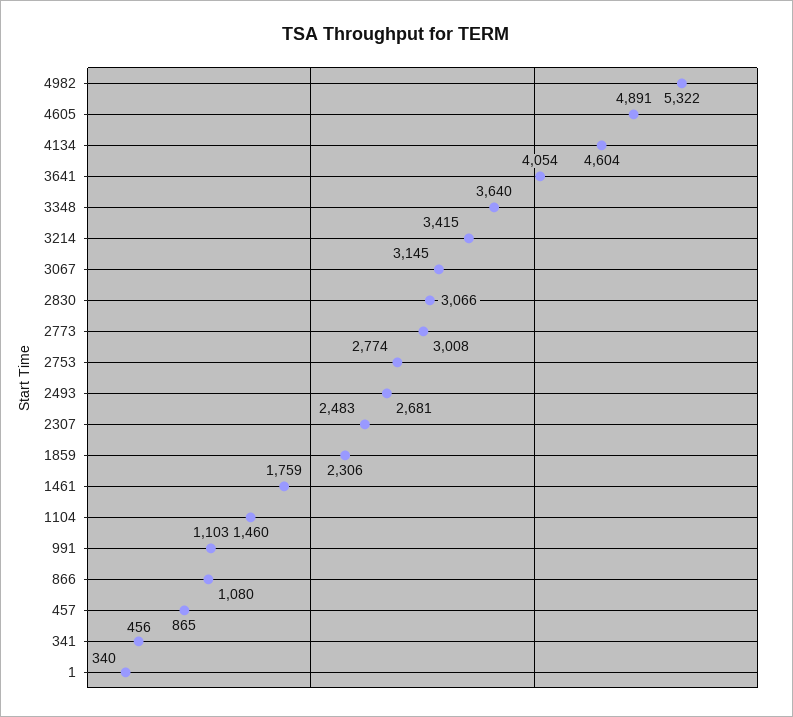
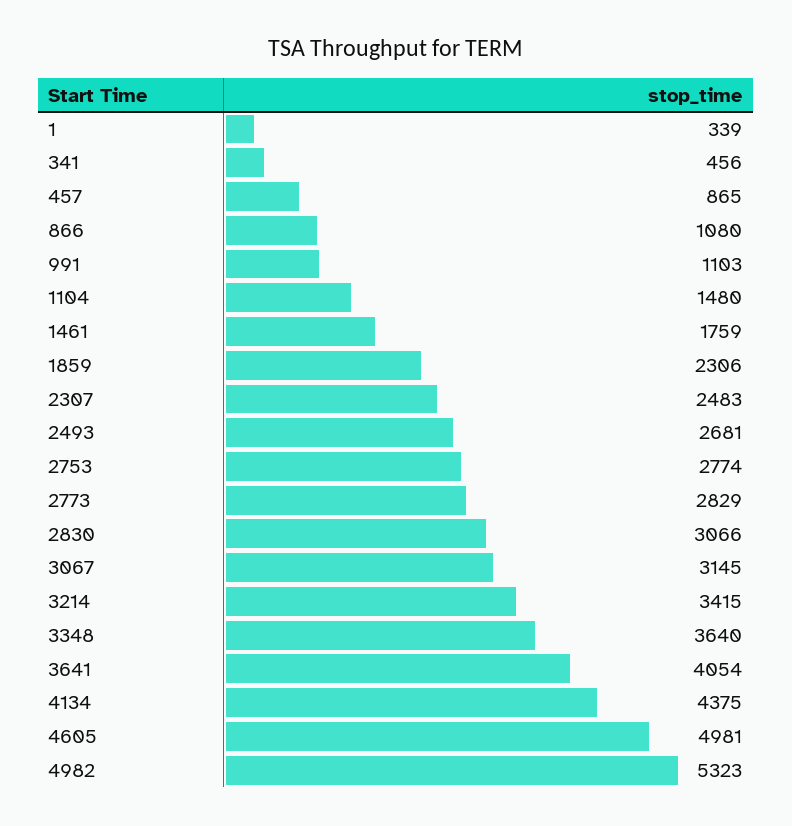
4982: 5322 -> 5323
4605: 4891 -> 4981
4134: 4604 -> 4375
2773: 3008 -> 2829
1104: 1460 -> 1480
1: 340 -> 339

